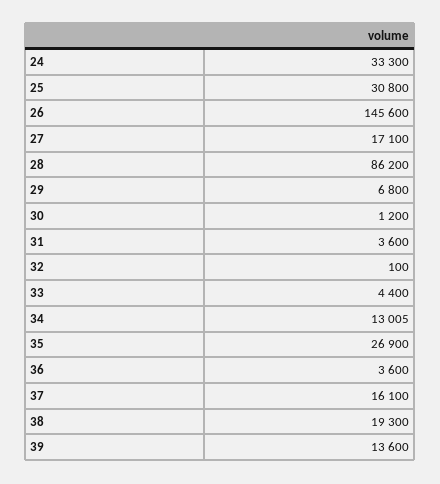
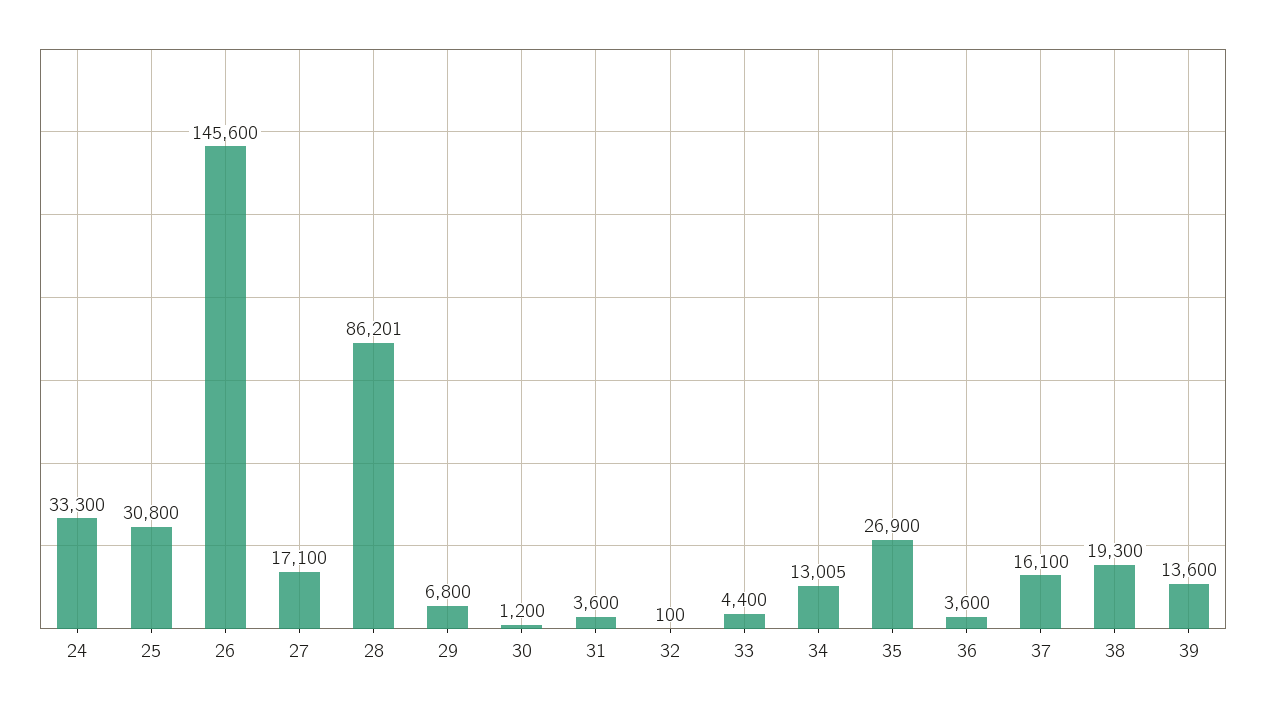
28: 86200 -> 86201

